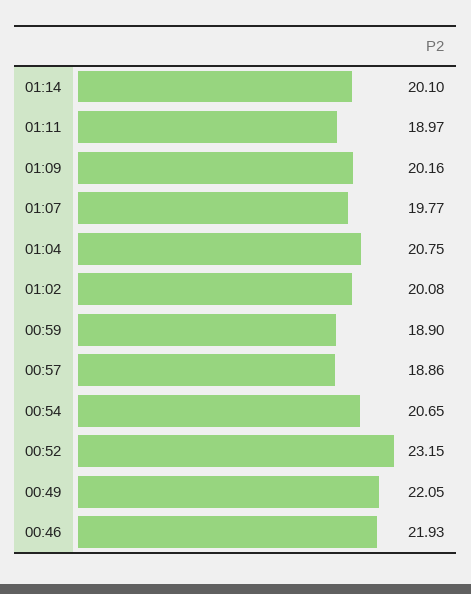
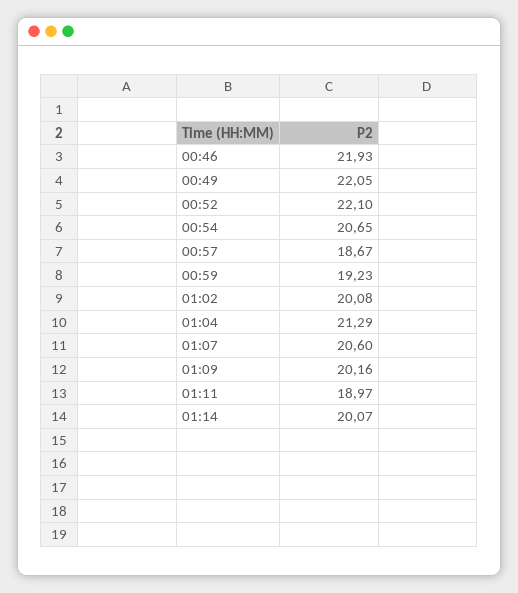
01:14: 20.1 -> 20.07
01:07: 19.77 -> 20.6
01:04: 20.75 -> 21.29
00:59: 18.9 -> 19.23
00:57: 18.86 -> 18.67
00:52: 23.15 -> 22.1

